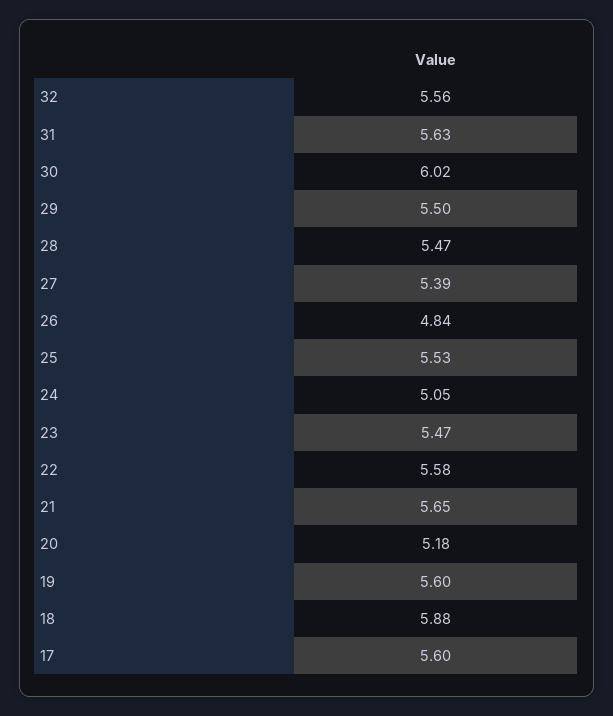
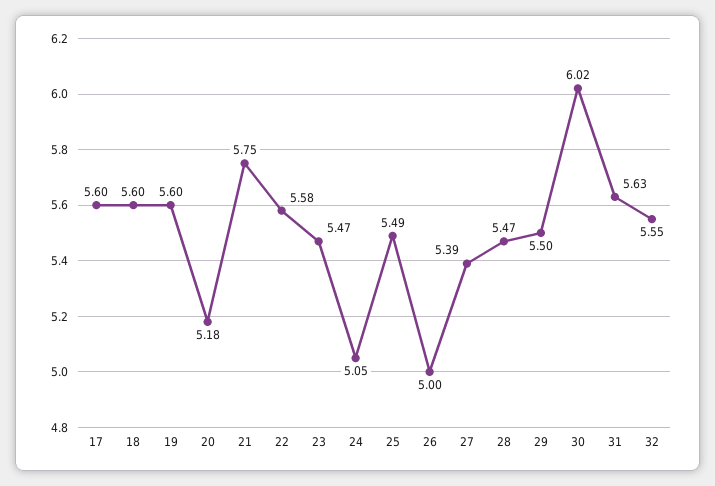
32: 5.56 -> 5.55
26: 4.84 -> 5
25: 5.53 -> 5.49
21: 5.65 -> 5.75
18: 5.88 -> 5.6

